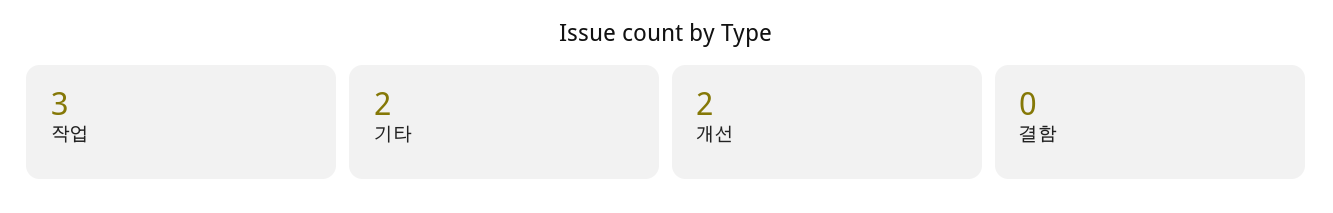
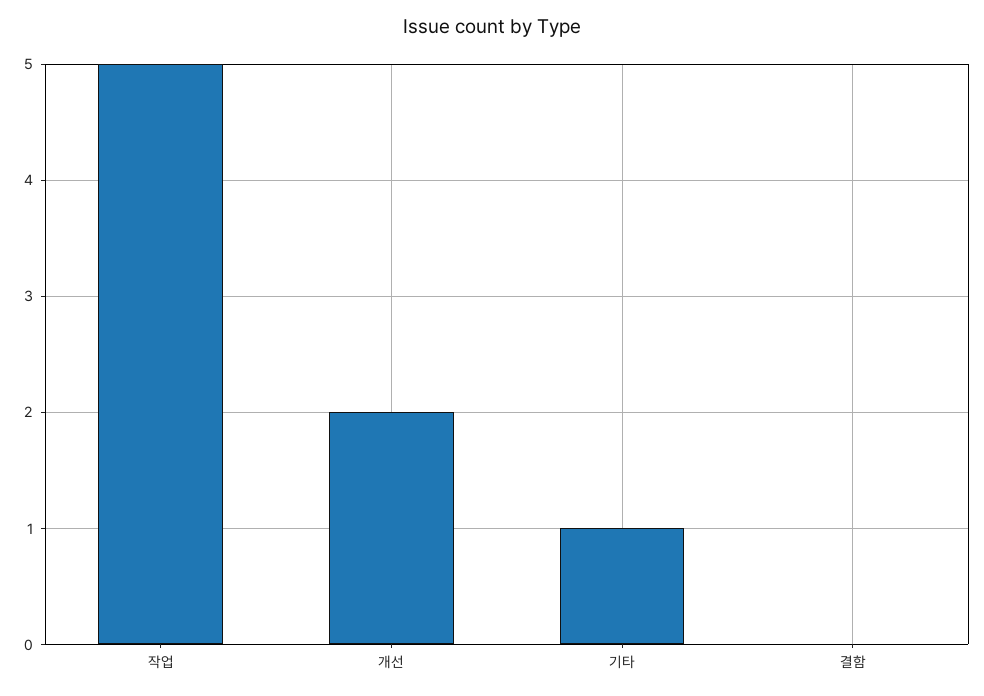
작업: 3 -> 5
기타: 2 -> 1

